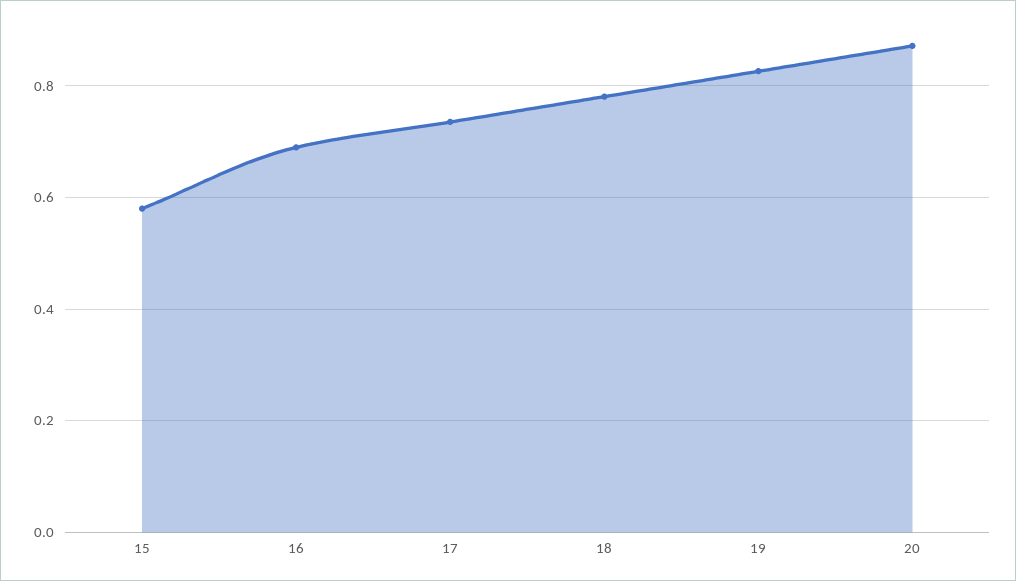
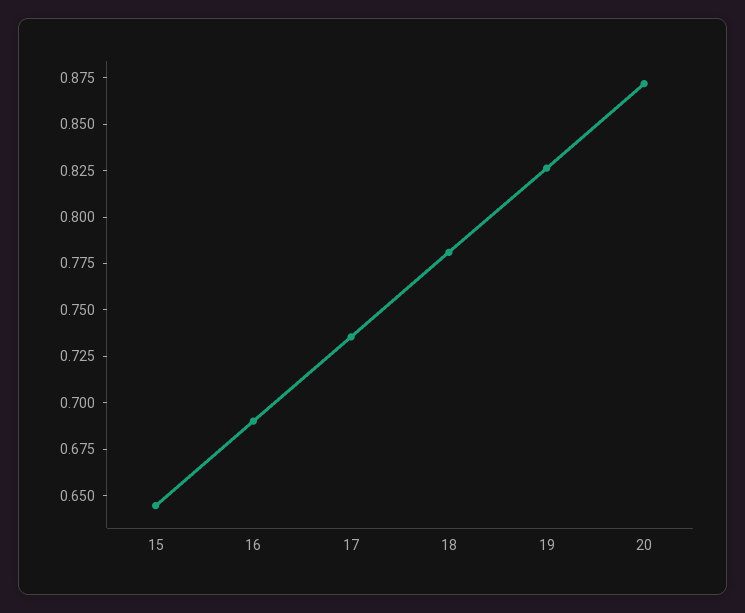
15: 0.58 -> 0.645

